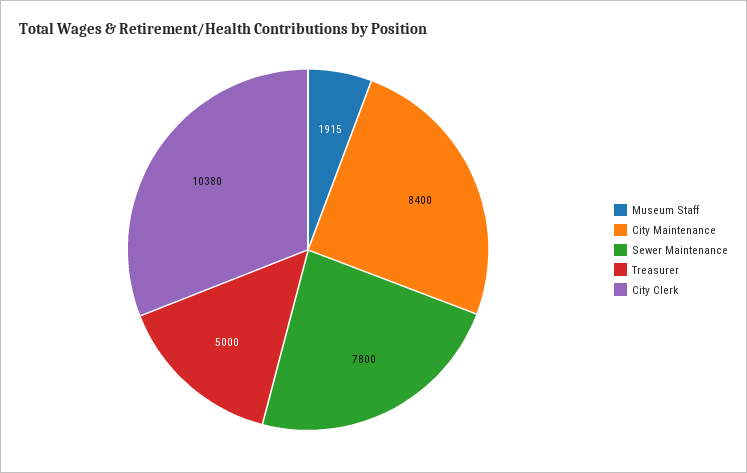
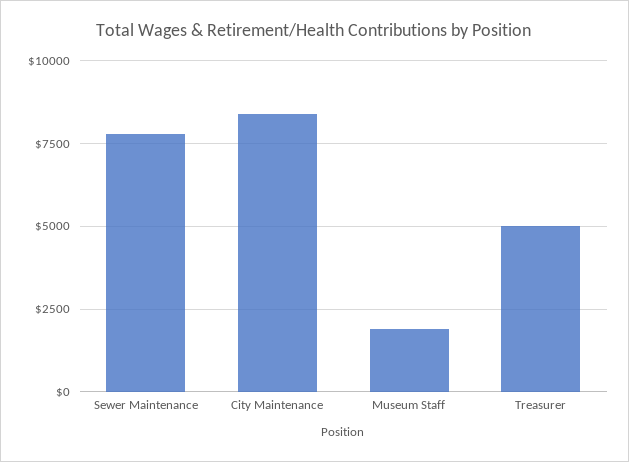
City Clerk: 10380 -> none

